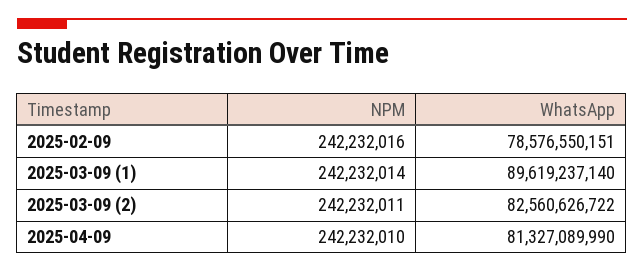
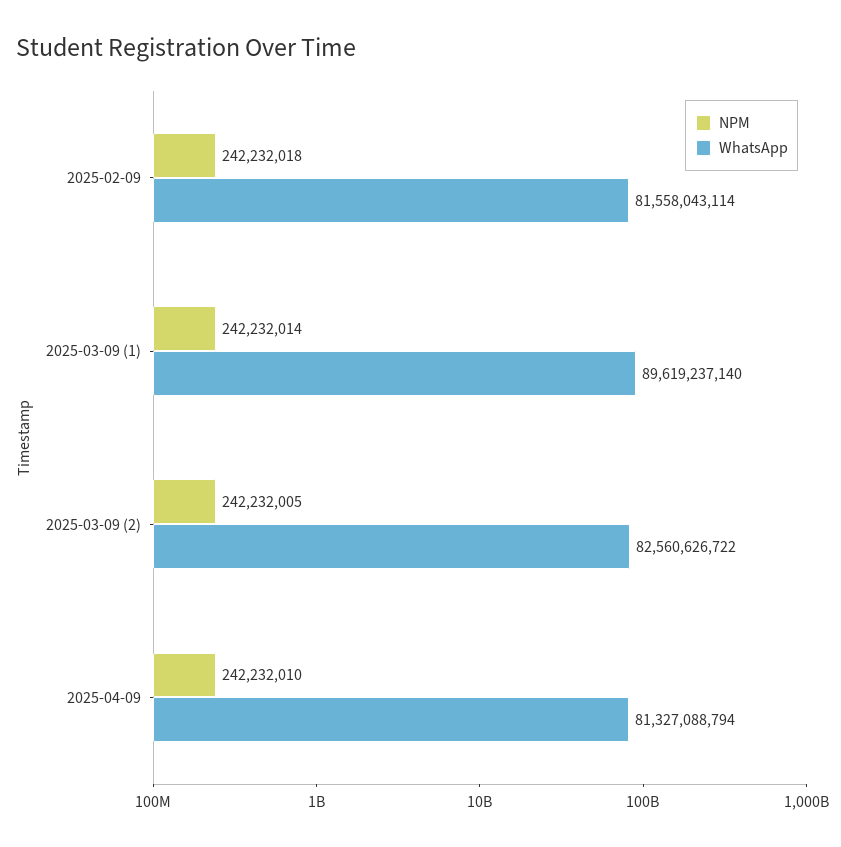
NPM, 2025-02-09: 242232016 -> 242232018
WhatsApp, 2025-02-09: 78576550151 -> 81558043114
NPM, 2025-03-09 (2): 242232011 -> 242232005
WhatsApp, 2025-04-09: 81327089990 -> 81327088794

